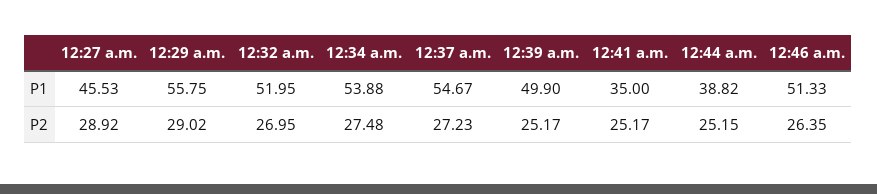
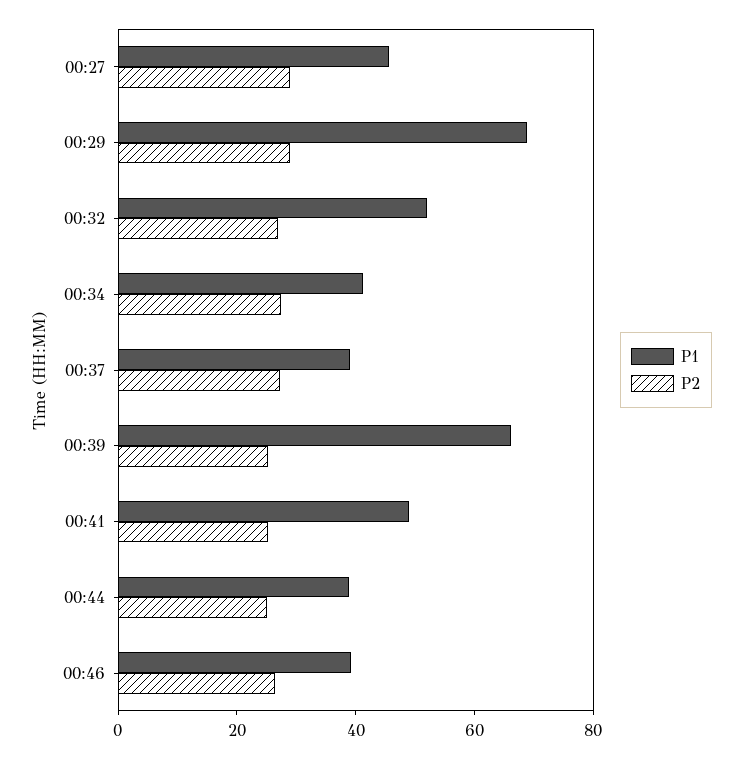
P1, 12:29 a.m.: 55.75 -> 70
P1, 12:34 a.m.: 53.88 -> 40
P1, 12:37 a.m.: 54.67 -> 40
P1, 12:39 a.m.: 49.9 -> 65
P1, 12:41 a.m.: 35 -> 50
P1, 12:46 a.m.: 51.33 -> 40

